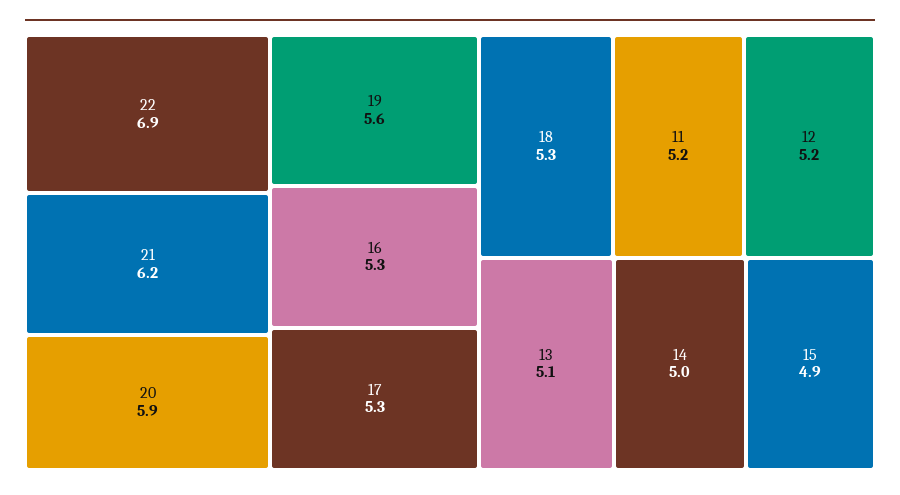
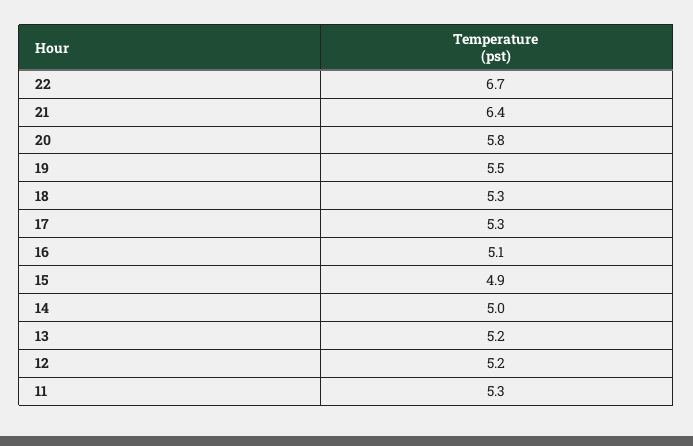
22: 6.9 -> 6.7
21: 6.2 -> 6.4
20: 5.9 -> 5.8
19: 5.6 -> 5.5
16: 5.3 -> 5.1
11: 5.2 -> 5.3
13: 5.1 -> 5.2

